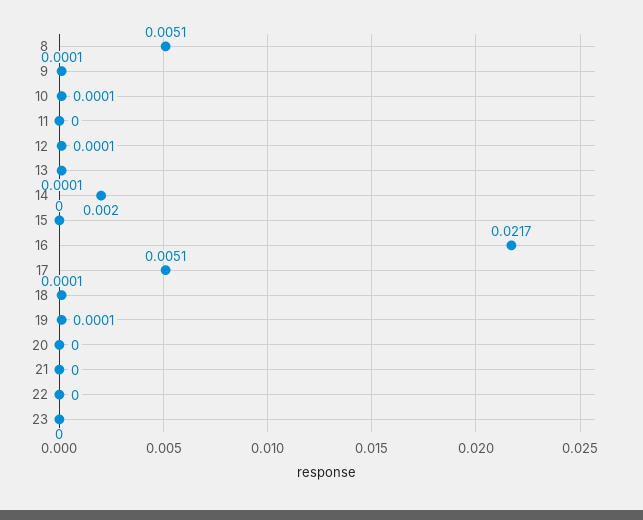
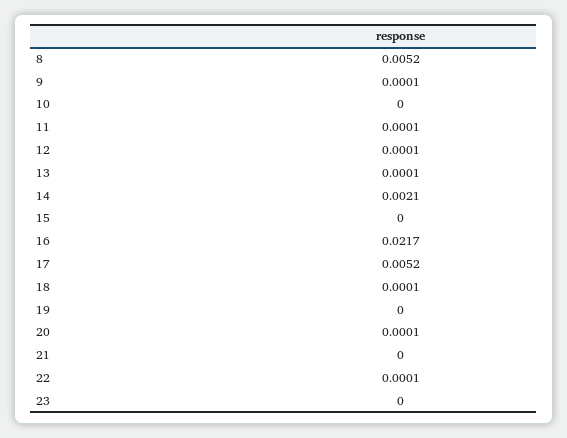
8: 0.0051 -> 0.0052
10: 0.0001 -> 0
11: 0 -> 0.0001
14: 0.002 -> 0.0021
17: 0.0051 -> 0.0052
19: 0.0001 -> 0
20: 0 -> 0.0001
22: 0 -> 0.0001

